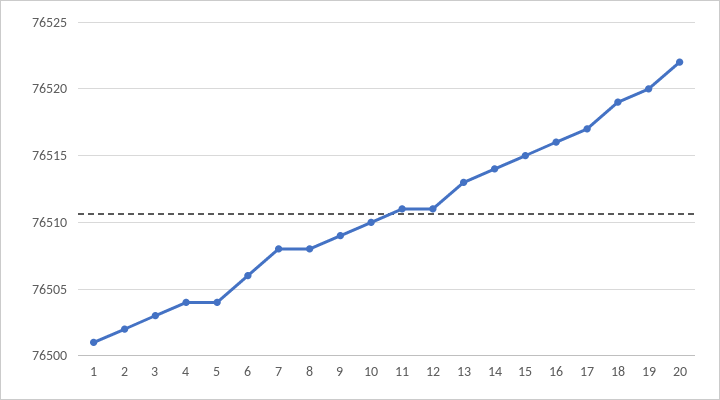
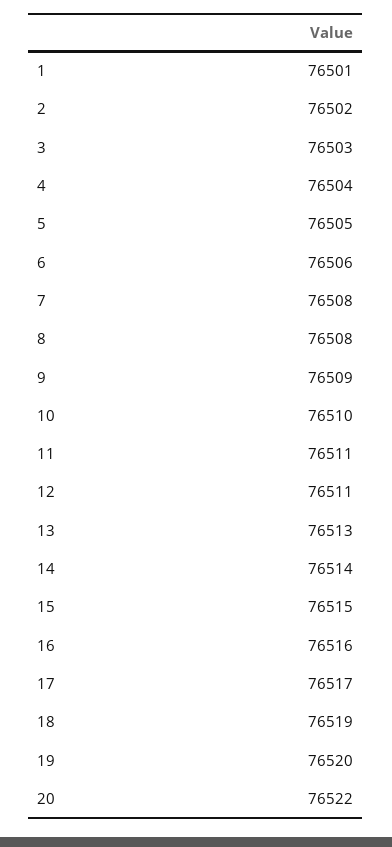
5: 76504 -> 76505

